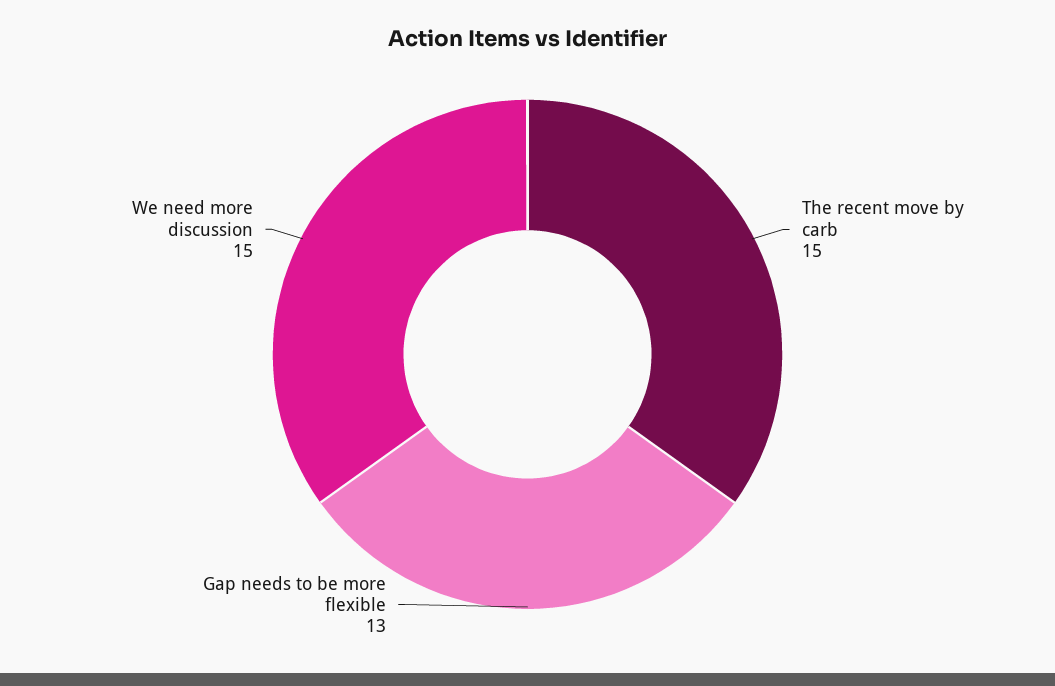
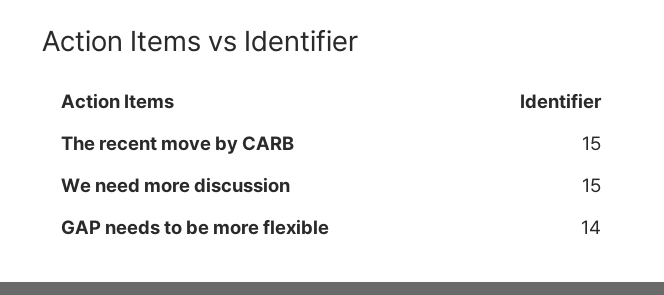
Gap needs to be more flexible: 13 -> 14

